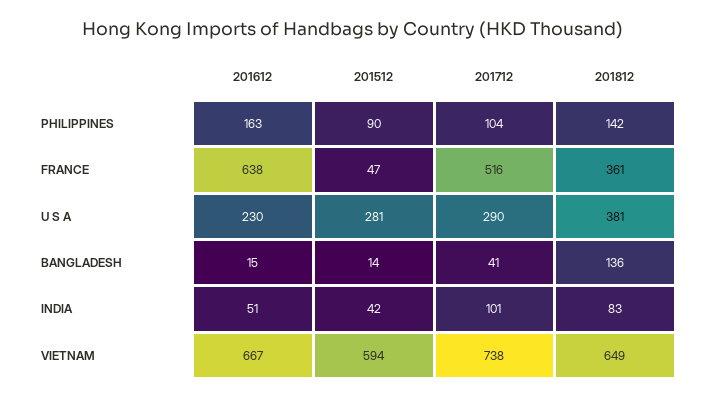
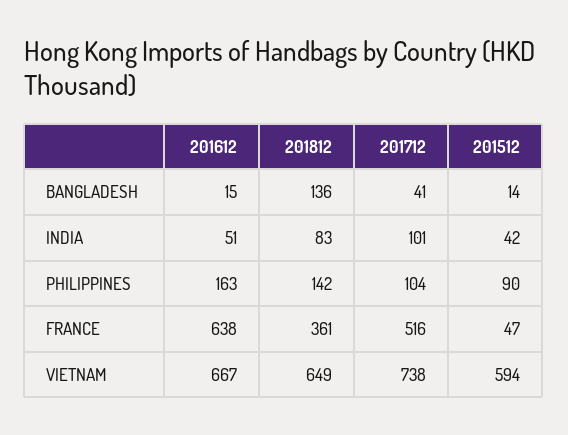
201612, U S A: 230 -> none
201512, U S A: 281 -> none
201712, U S A: 290 -> none
201812, U S A: 381 -> none

